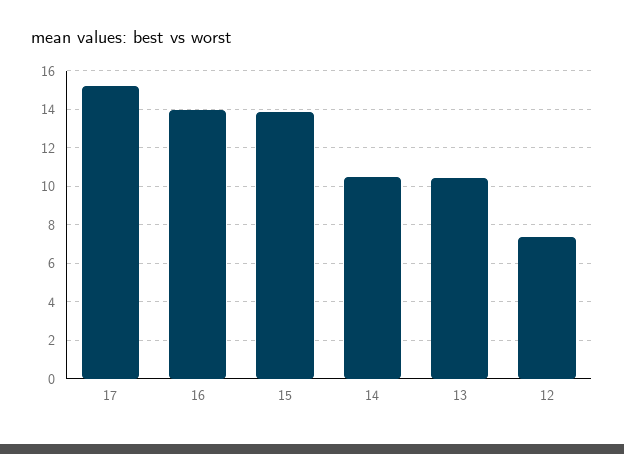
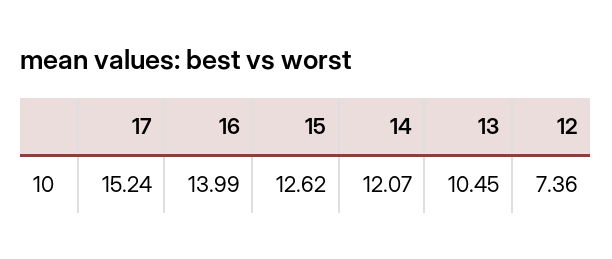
15: 14 -> 12.62
14: 10.5 -> 12.07

